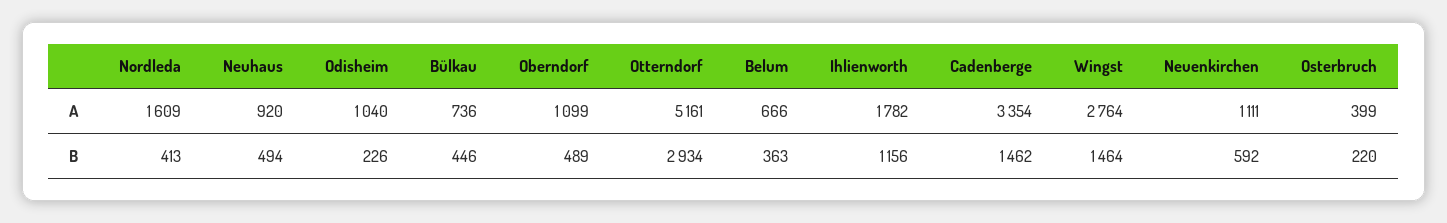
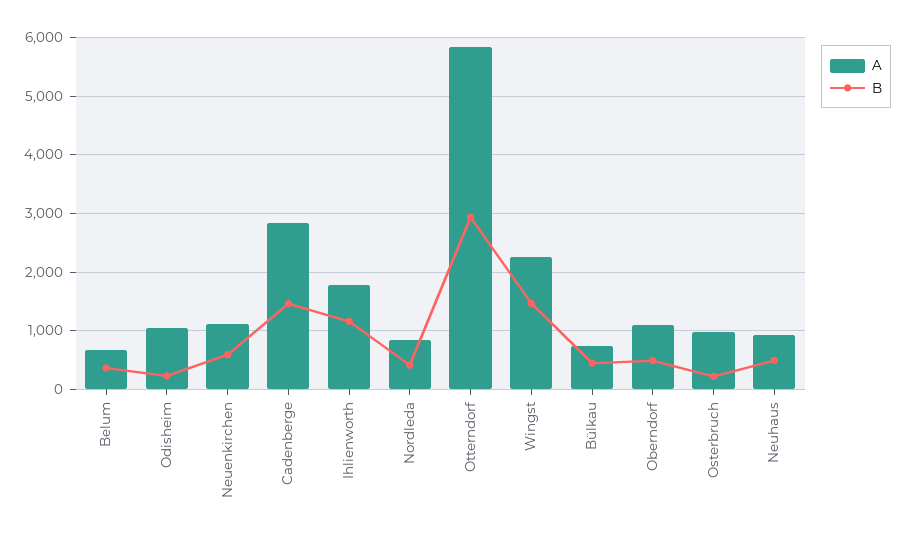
A, Nordleda: 1609 -> 800
A, Otterndorf: 5161 -> 5800
A, Cadenberge: 3354 -> 2800
A, Wingst: 2764 -> 2200
A, Osterbruch: 399 -> 1000

